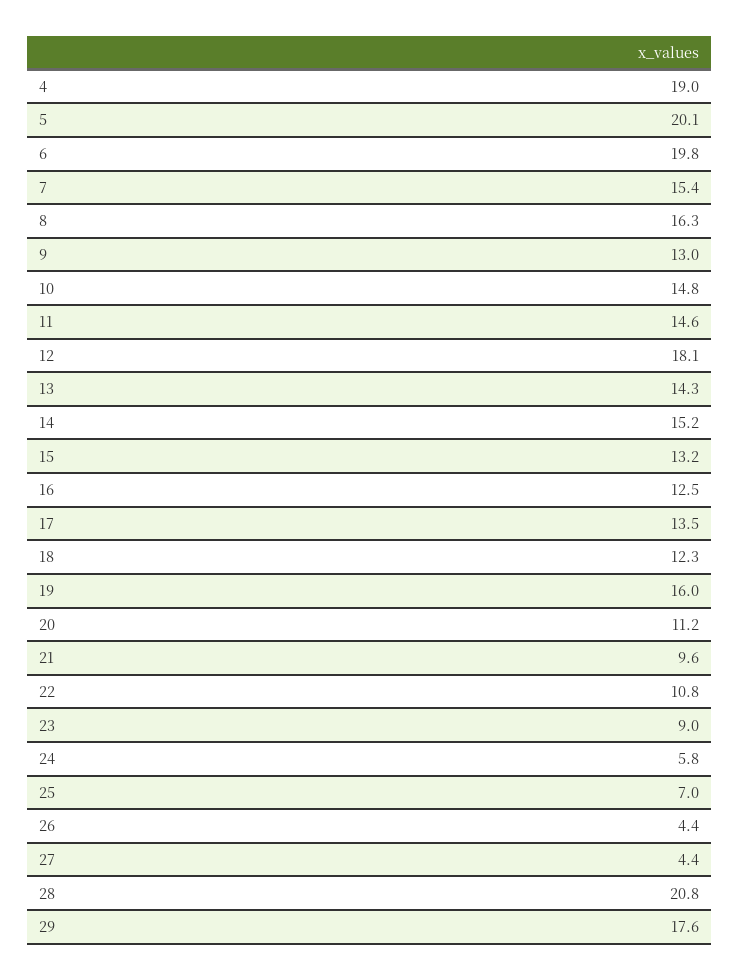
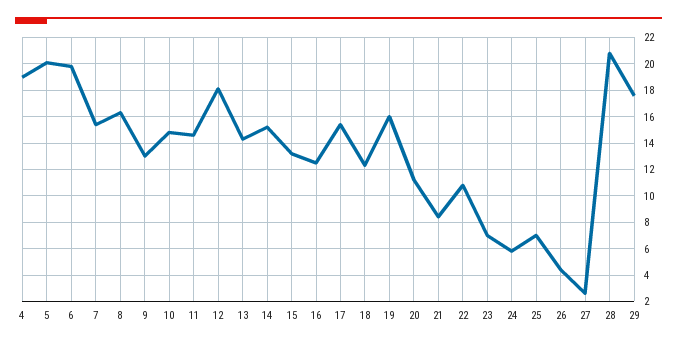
17: 13.5 -> 15.5
21: 9.6 -> 8.5
23: 9 -> 7
27: 4.4 -> 2.5

